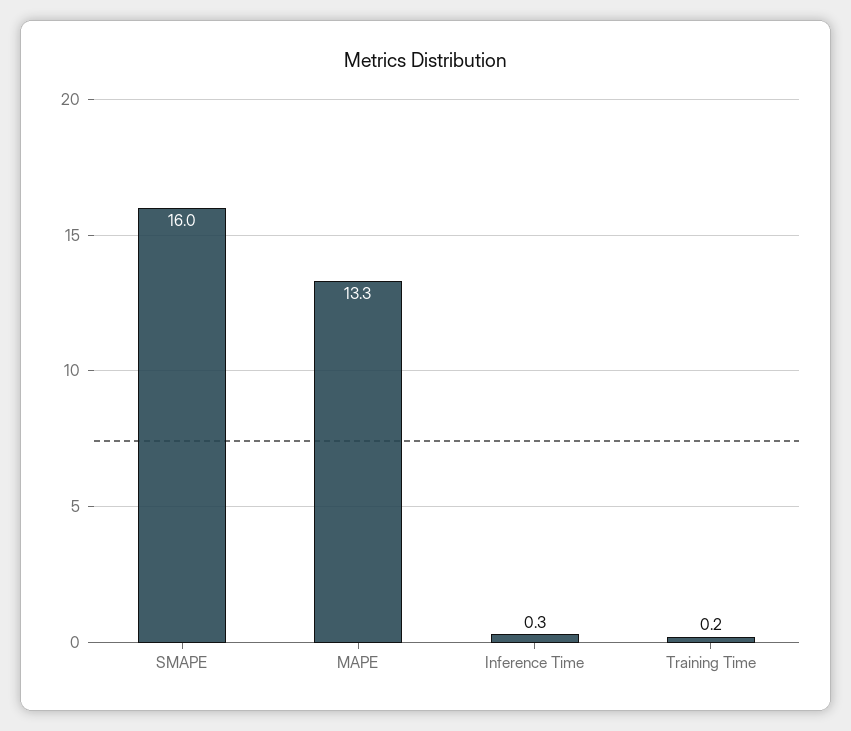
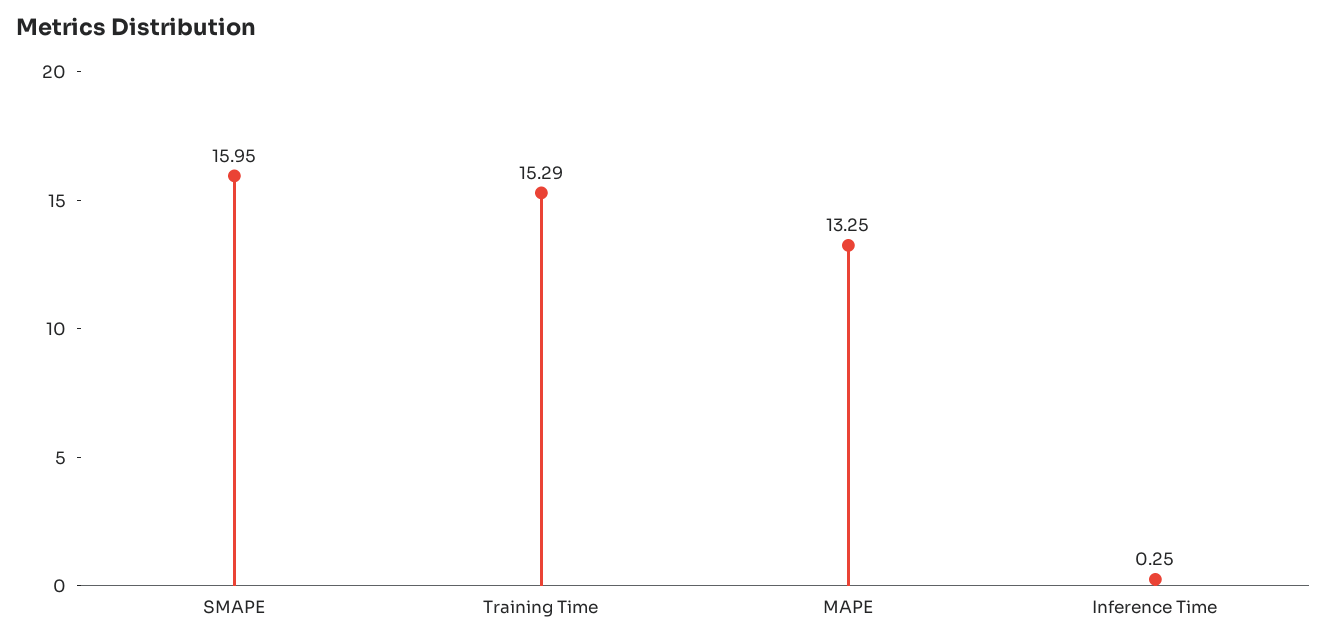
Training Time: 0.2 -> 15.29

